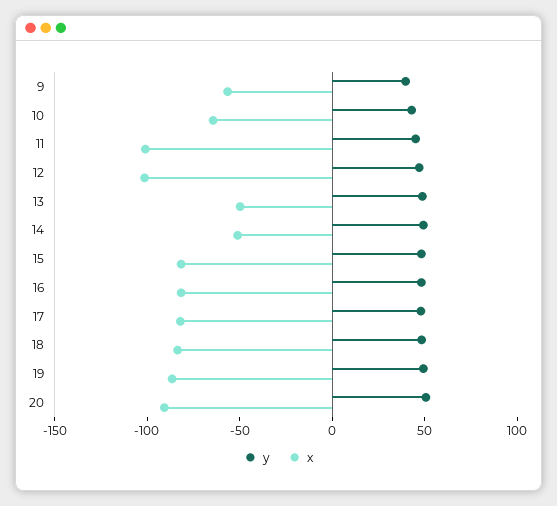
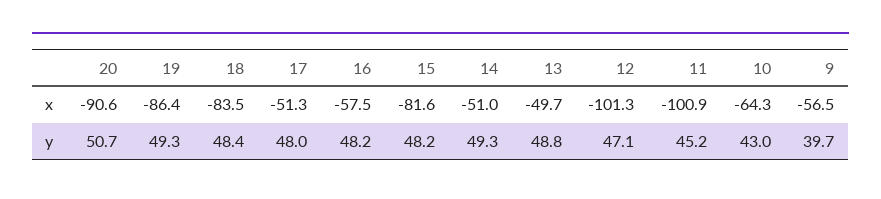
x, 16: -80 -> -57.5
x, 17: -80 -> -51.3

